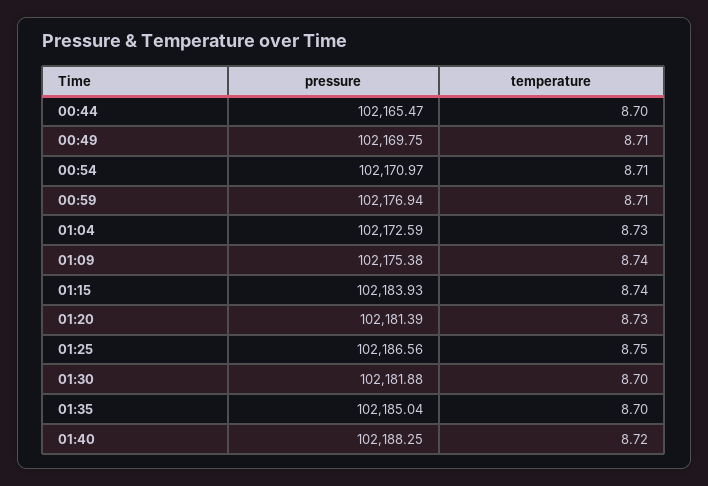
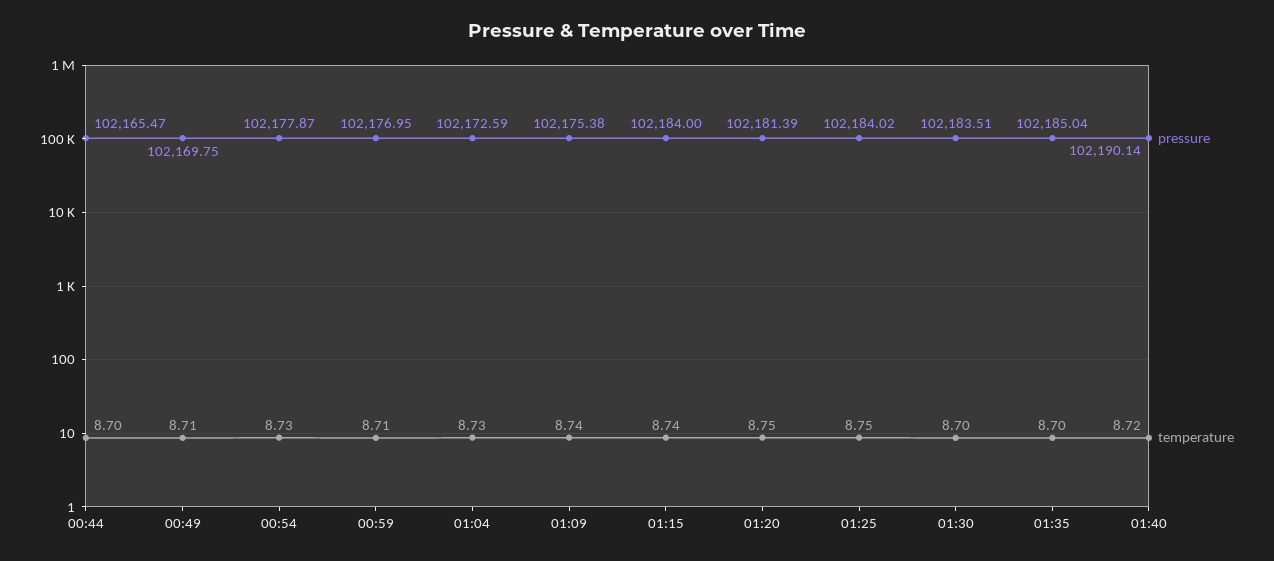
pressure, 00:54: 102170.97 -> 102177.87
temperature, 00:54: 8.71 -> 8.73
pressure, 00:59: 102176.94 -> 102176.95
pressure, 01:15: 102183.93 -> 102184
temperature, 01:20: 8.73 -> 8.75
pressure, 01:25: 102186.56 -> 102184.02
pressure, 01:30: 102181.88 -> 102183.51
pressure, 01:40: 102188.25 -> 102190.14

